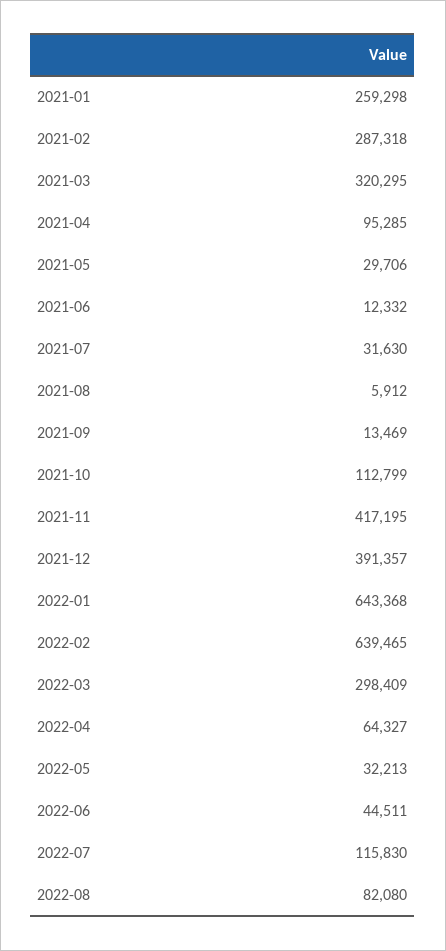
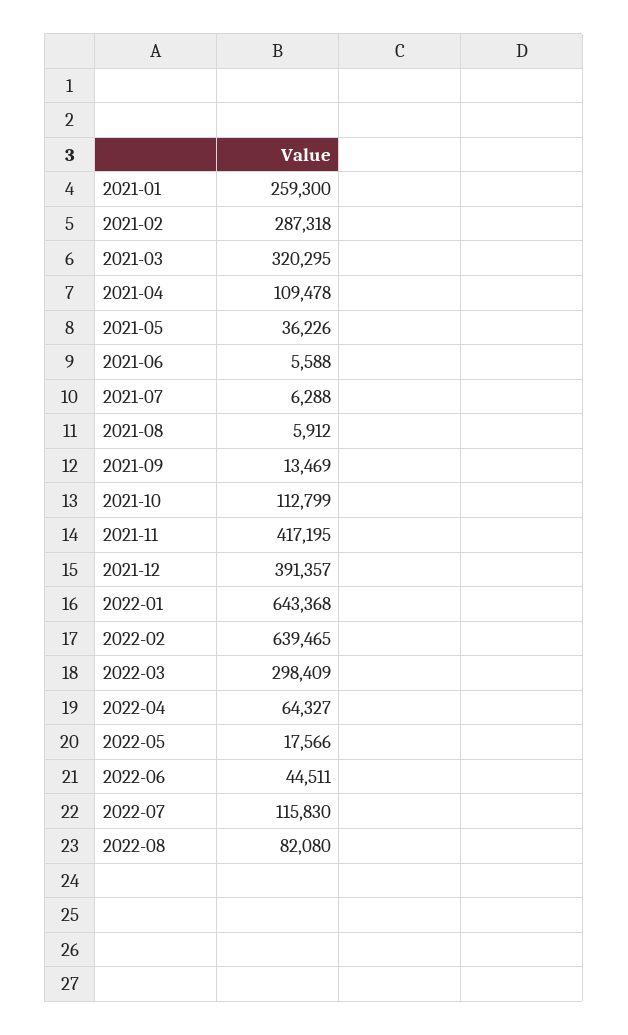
2021-01: 259298 -> 259300
2021-04: 95285 -> 109478
2021-05: 29706 -> 36226
2021-06: 12332 -> 5588
2021-07: 31630 -> 6288
2022-05: 32213 -> 17566

